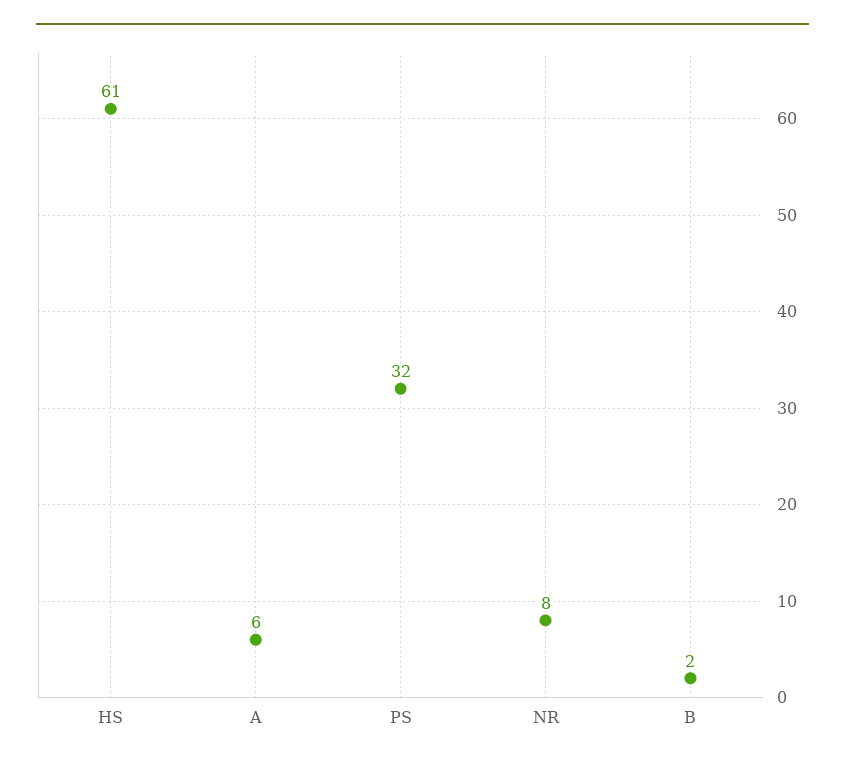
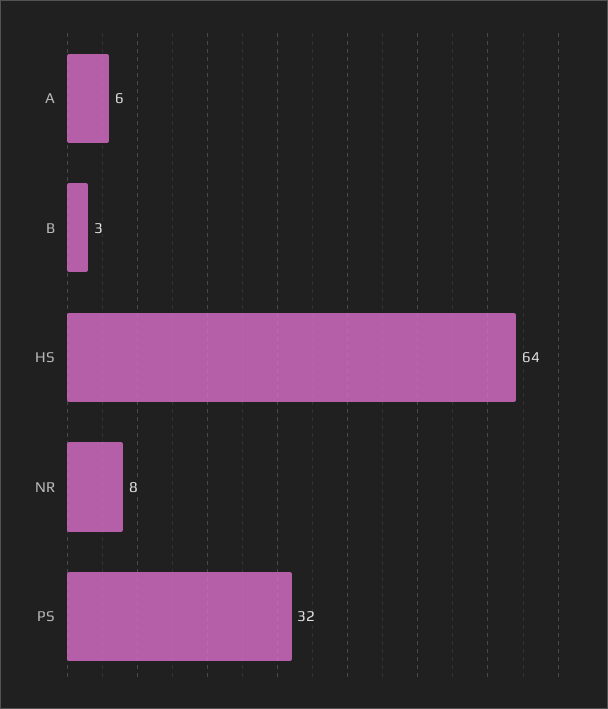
HS: 61 -> 64
B: 2 -> 3

